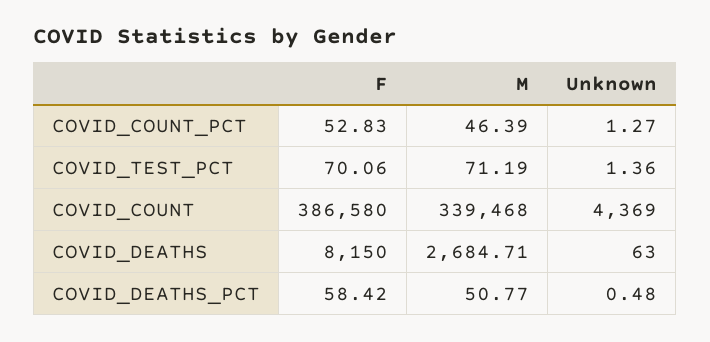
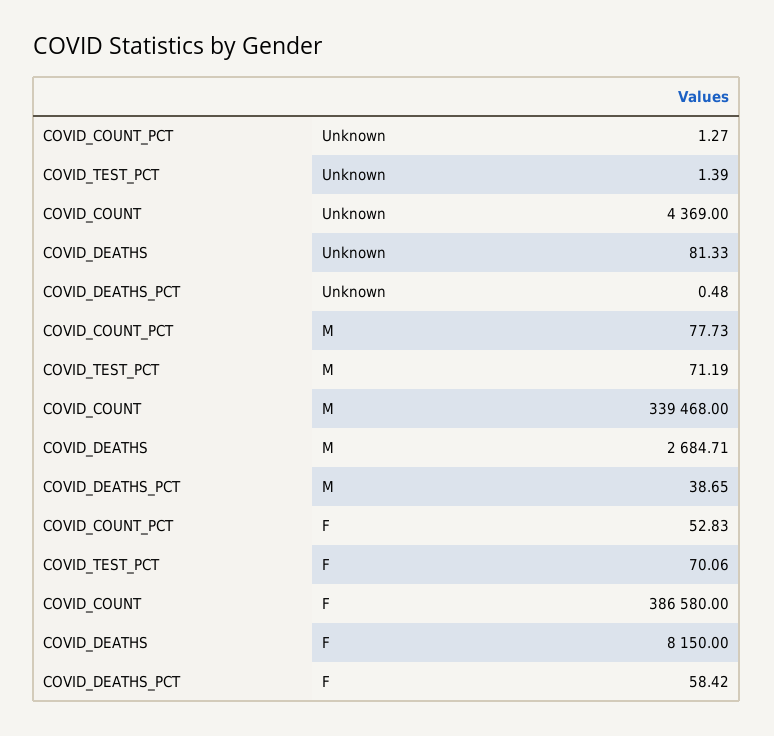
M, COVID_COUNT_PCT: 46.39 -> 77.73
Unknown, COVID_TEST_PCT: 1.36 -> 1.39
Unknown, COVID_DEATHS: 63 -> 81.33
M, COVID_DEATHS_PCT: 50.77 -> 38.65

